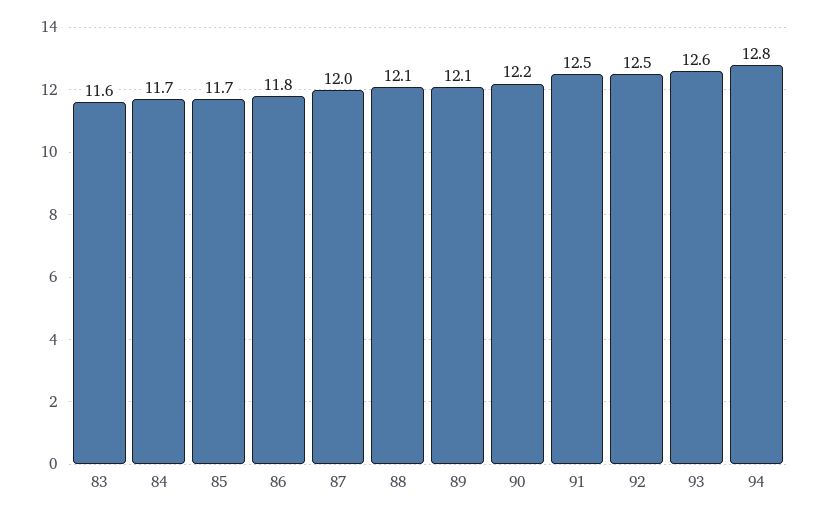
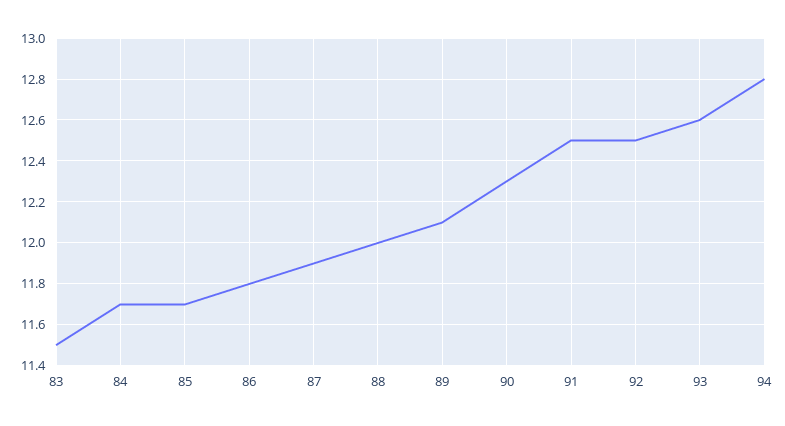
83: 11.6 -> 11.5
87: 12 -> 11.9
88: 12.1 -> 12
90: 12.2 -> 12.3

